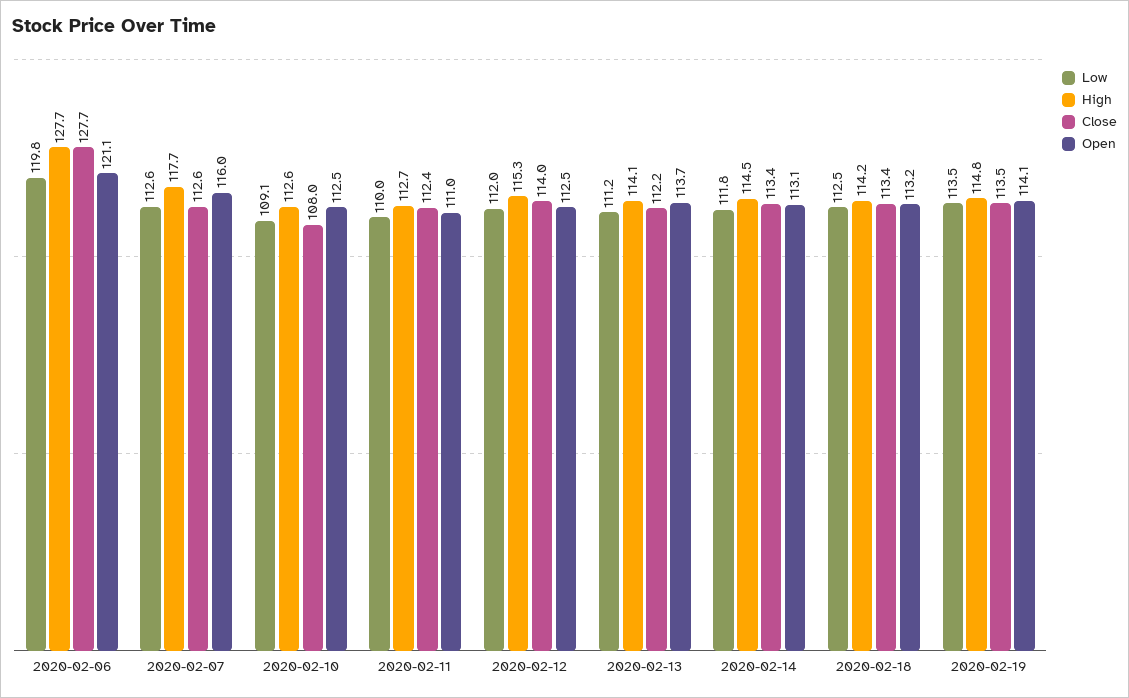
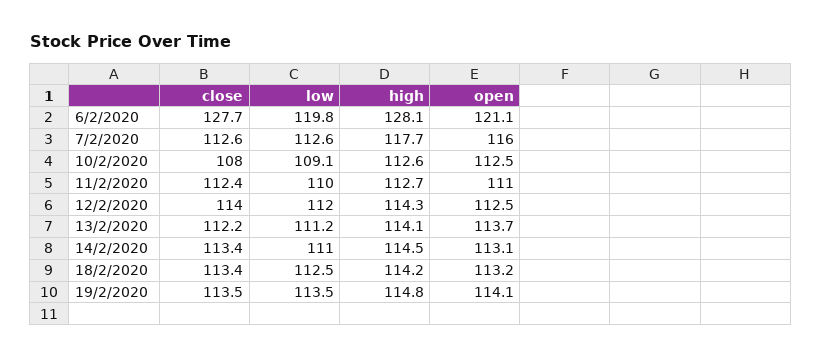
High, 2020-02-06: 127.7 -> 128.1
High, 2020-02-12: 115.3 -> 114.3
Low, 2020-02-14: 111.8 -> 111

